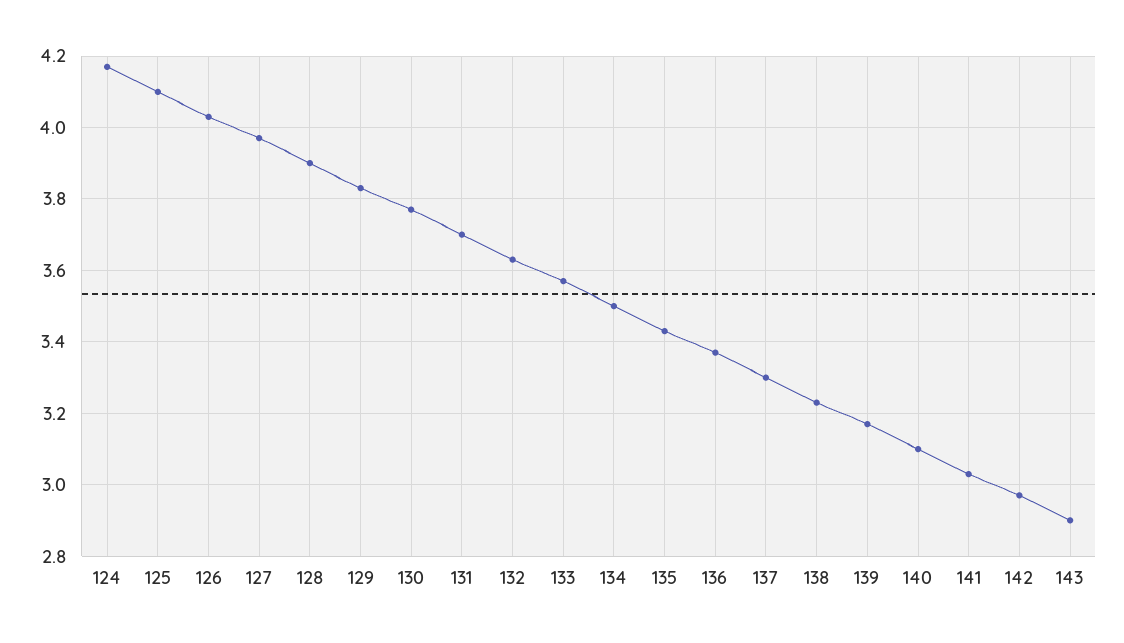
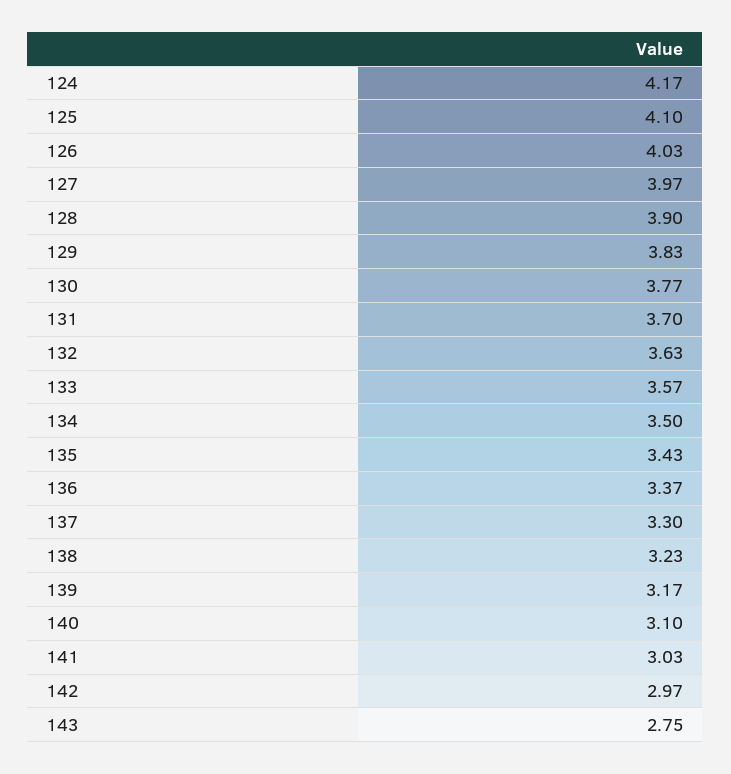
143: 2.9 -> 2.75

